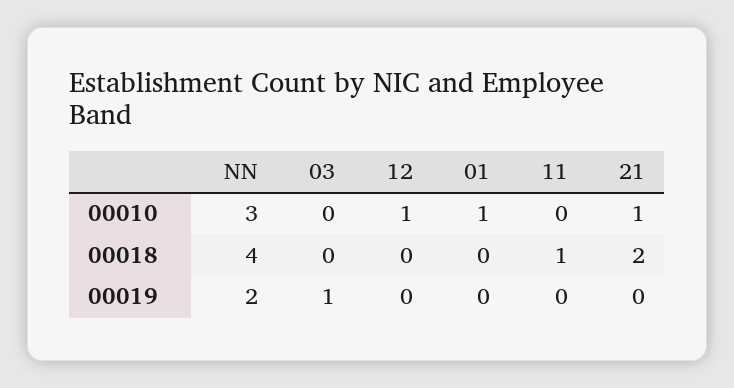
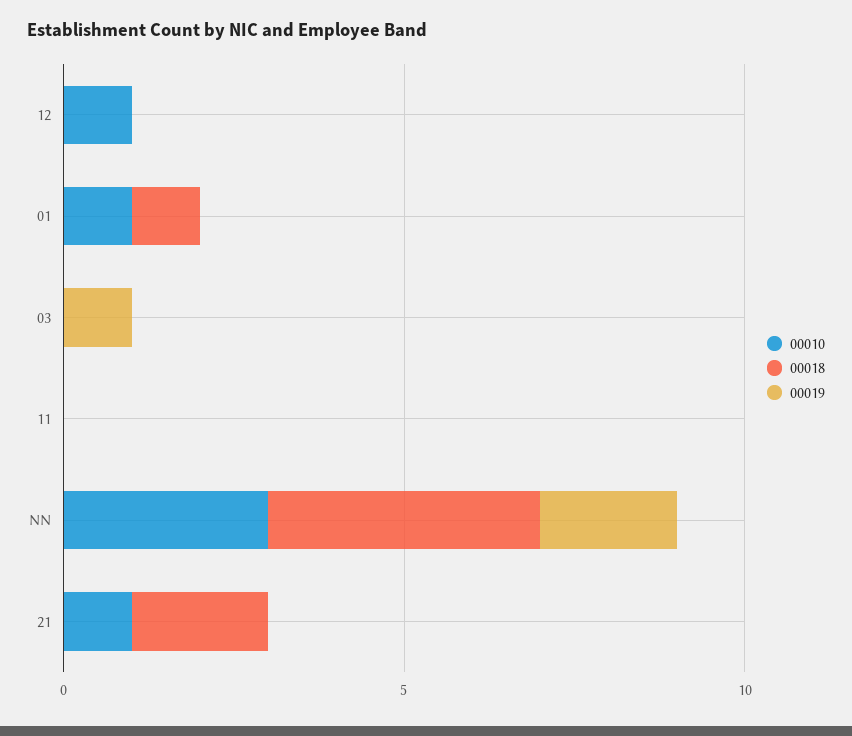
00018, 01: 0 -> 1
00018, 11: 1 -> 0

